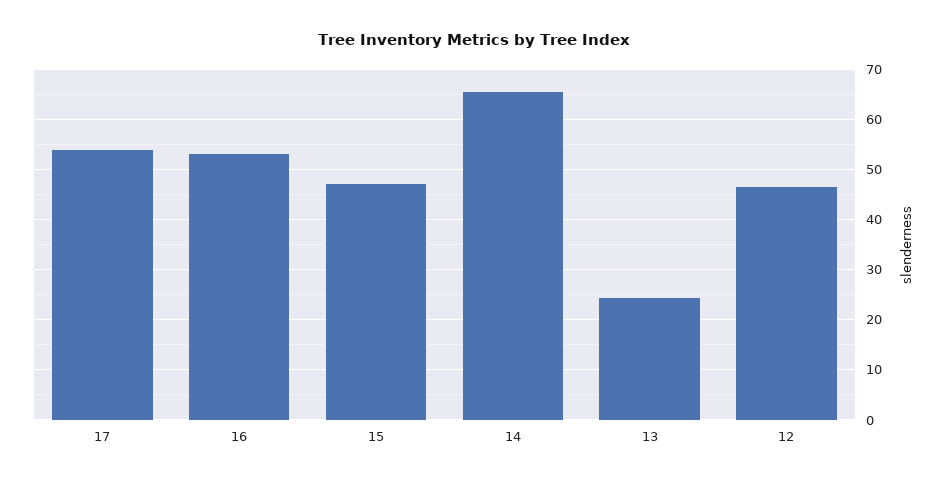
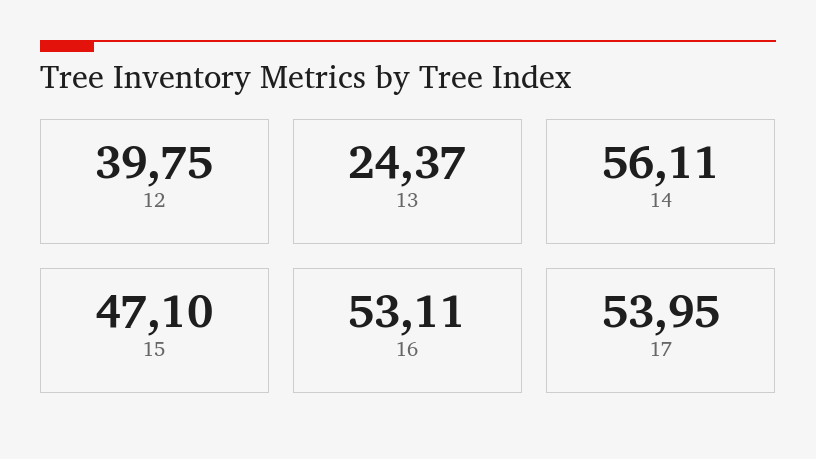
14: 66 -> 56.11
12: 46 -> 39.75

